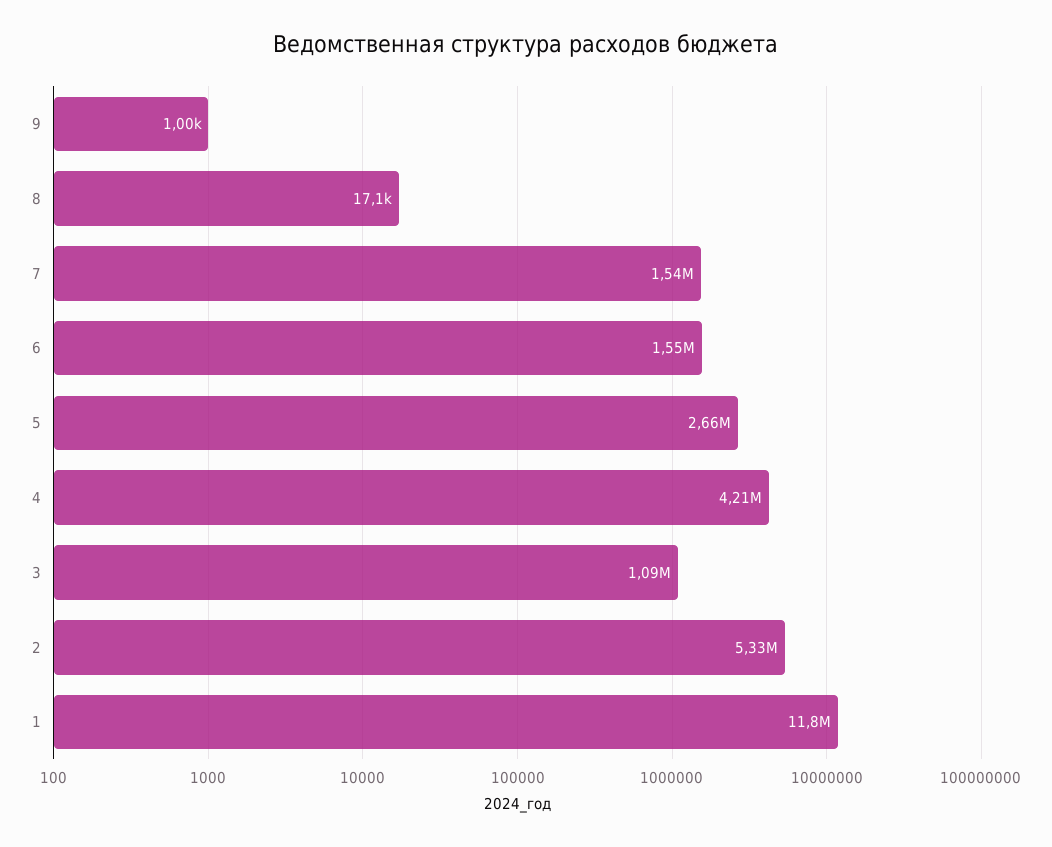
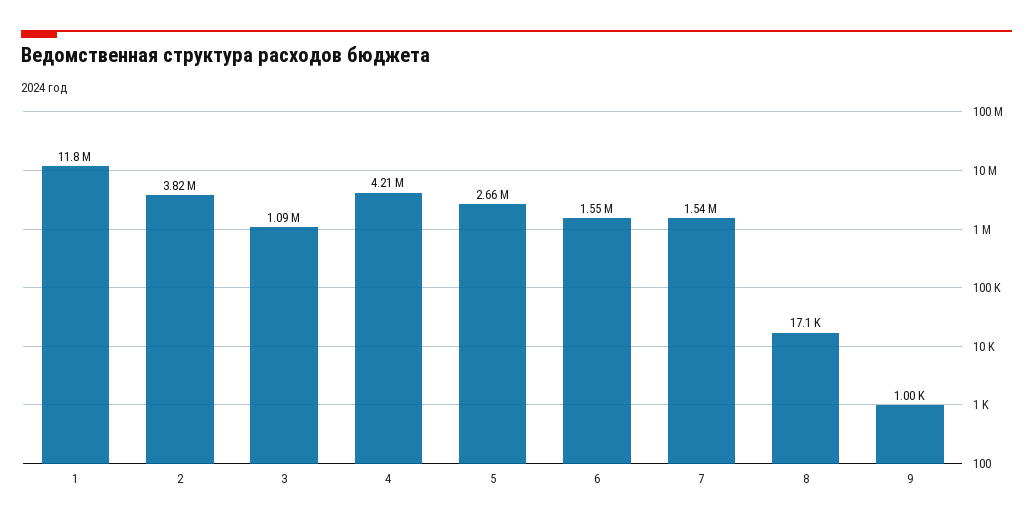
2: 5330000 -> 3820000

